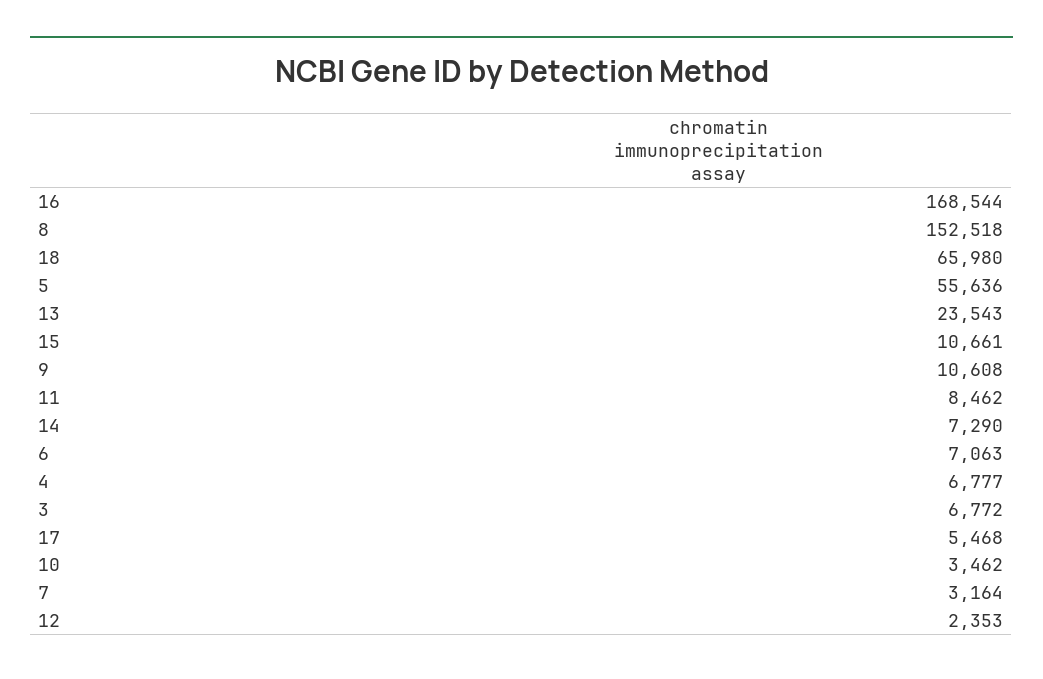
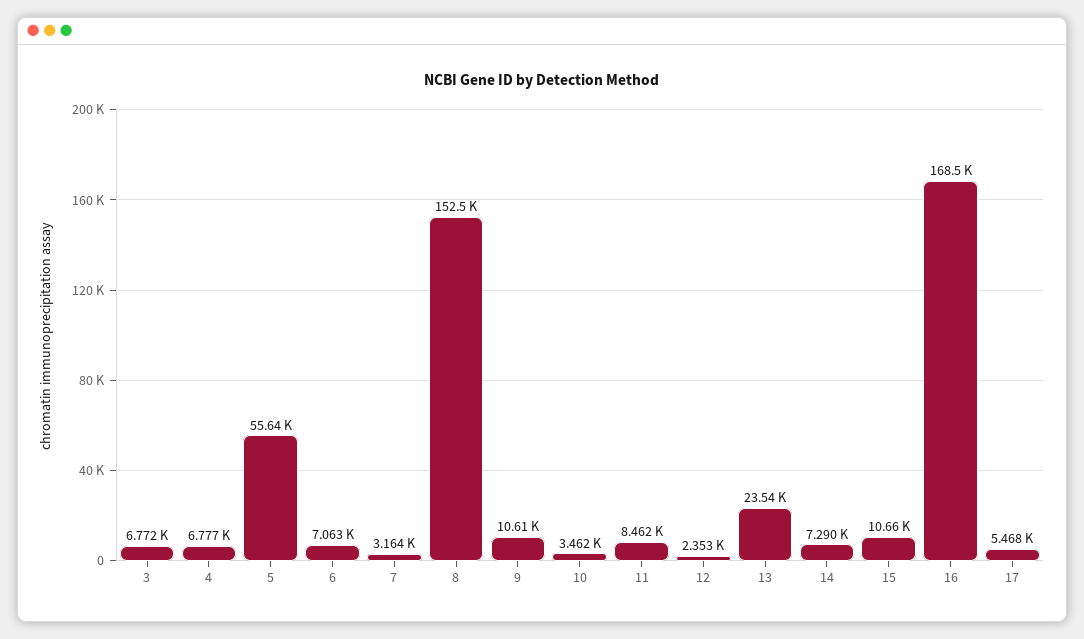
18: 65980 -> none

